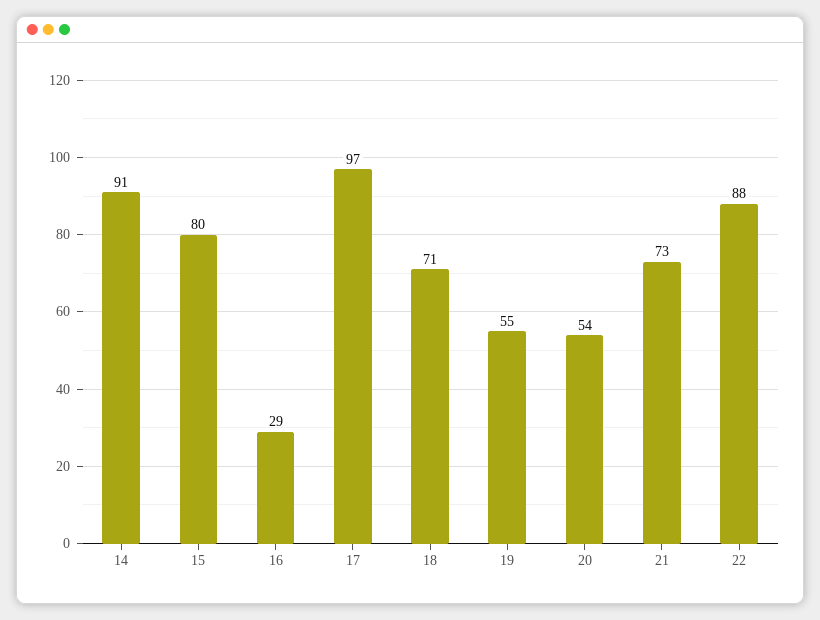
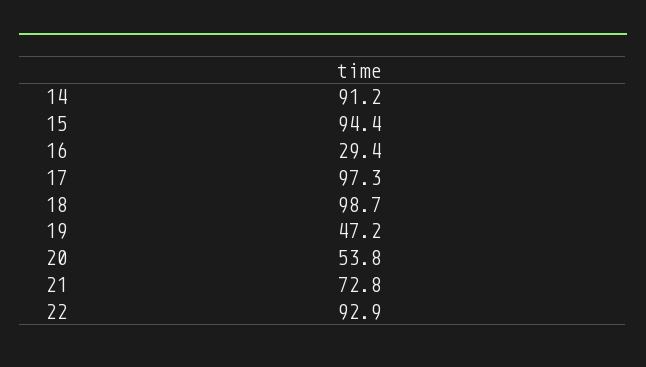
15: 80 -> 94.4
18: 71 -> 98.7
19: 55 -> 47.2
22: 88 -> 92.9

